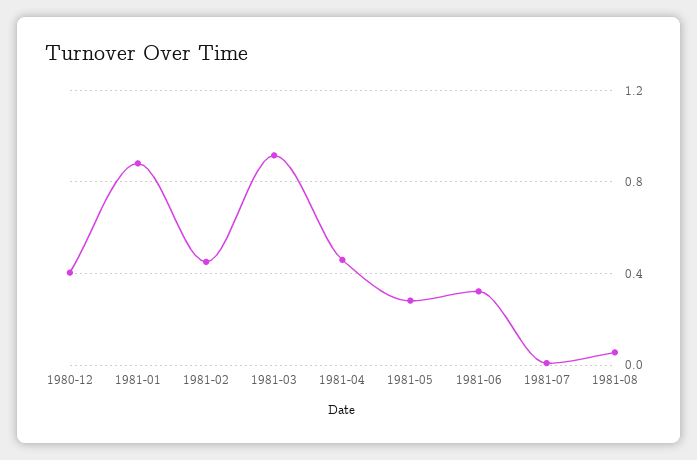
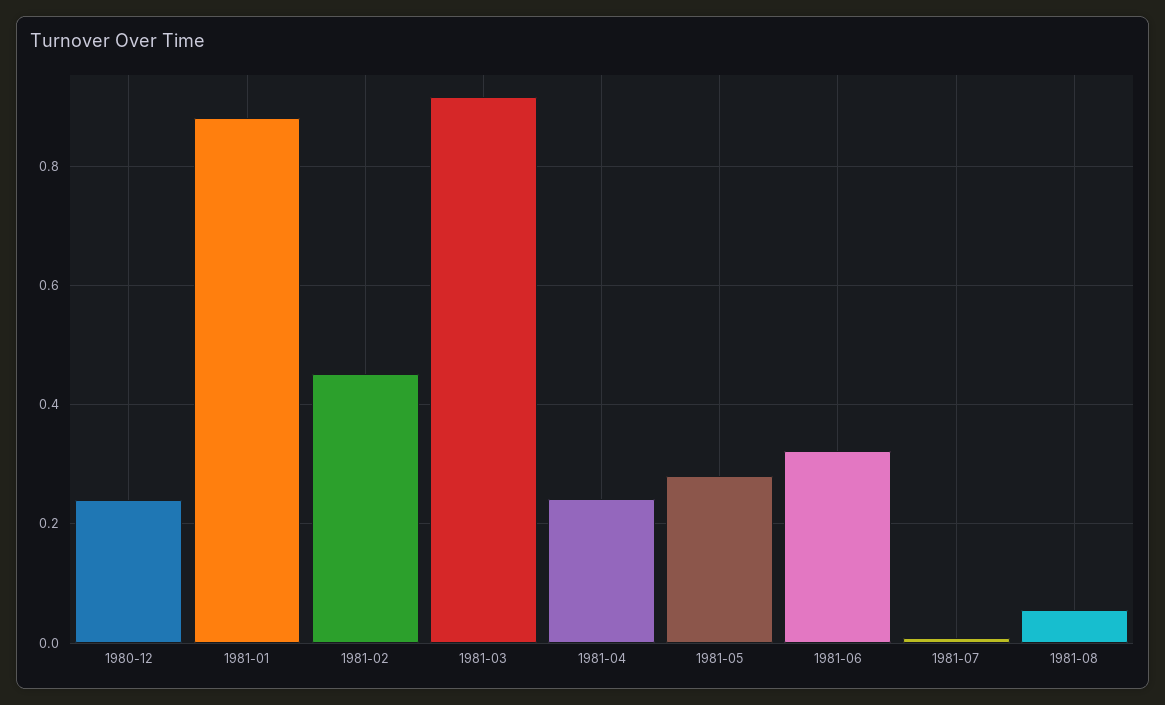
1980-12: 0.4 -> 0.24
1981-04: 0.45 -> 0.24

